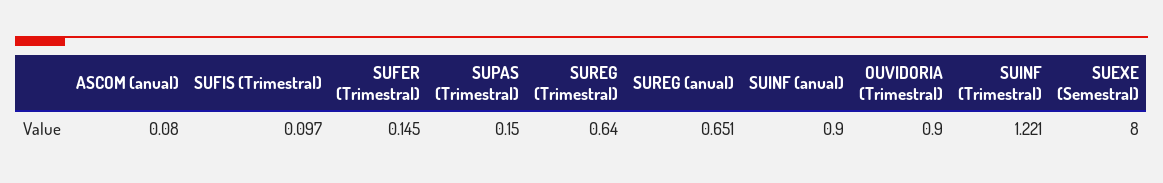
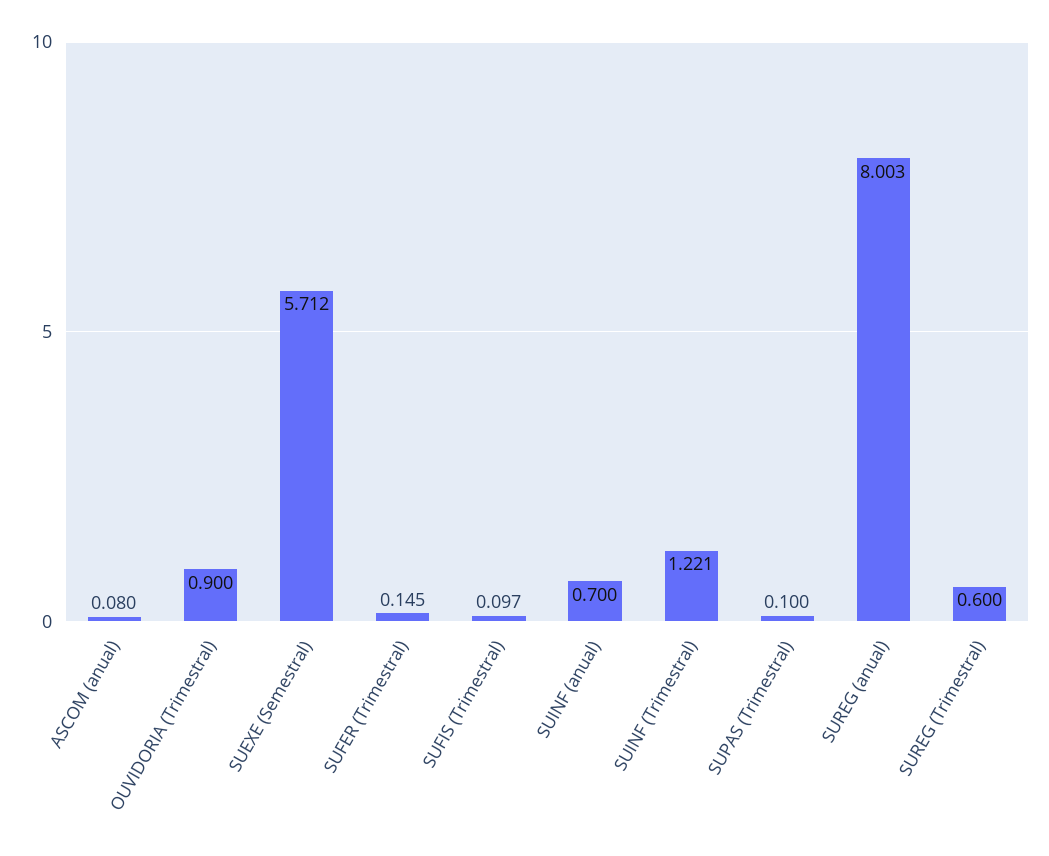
SUPAS (Trimestral): 0.15 -> 0.1
SUREG (Trimestral): 0.64 -> 0.6
SUREG (anual): 0.651 -> 8.003
SUINF (anual): 0.9 -> 0.7
SUEXE (Semestral): 8 -> 5.712

